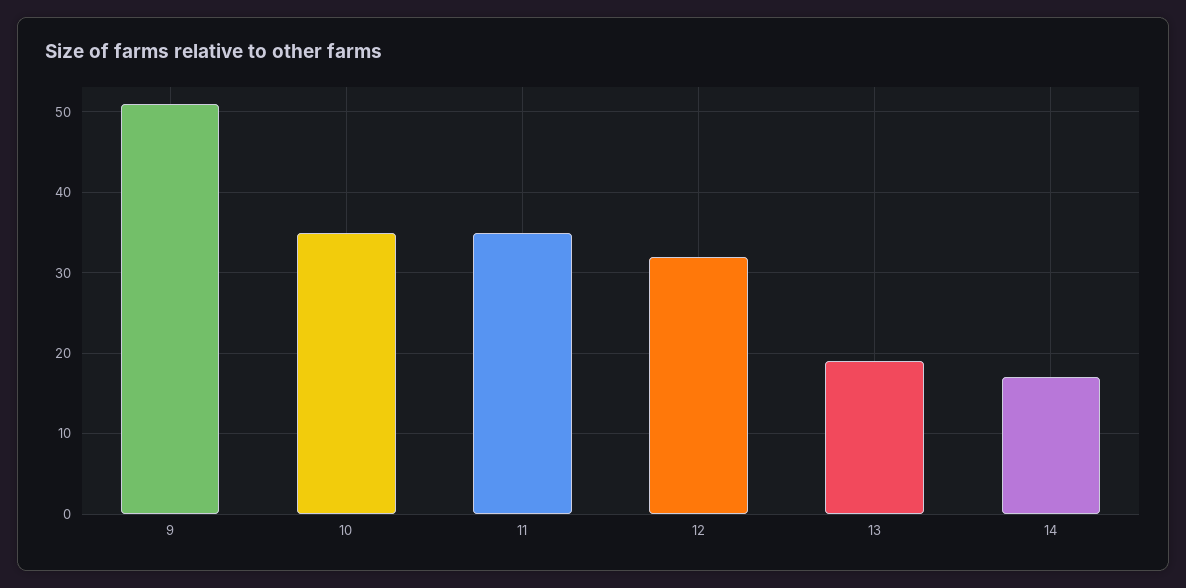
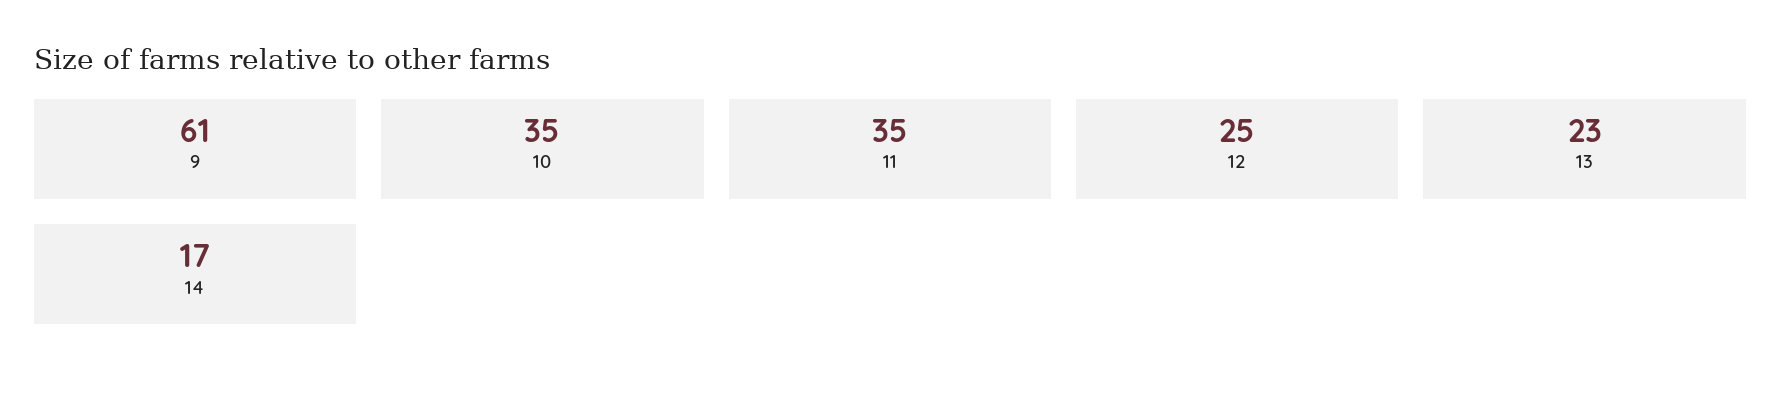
9: 51 -> 61
12: 32 -> 25
13: 19 -> 23

